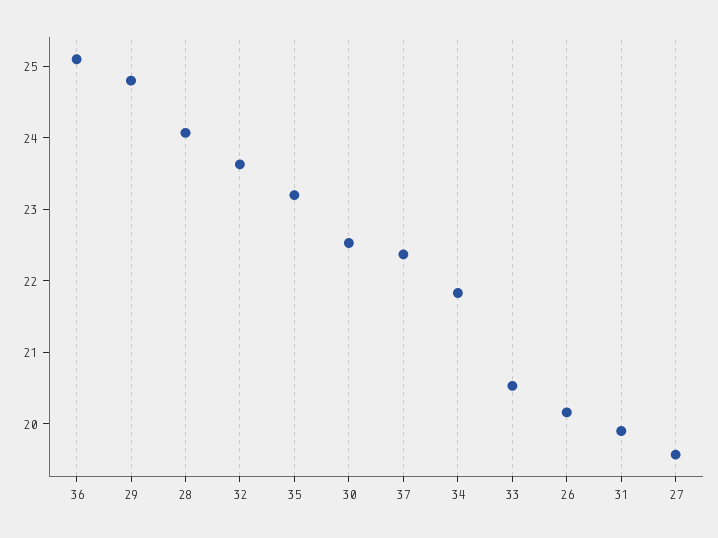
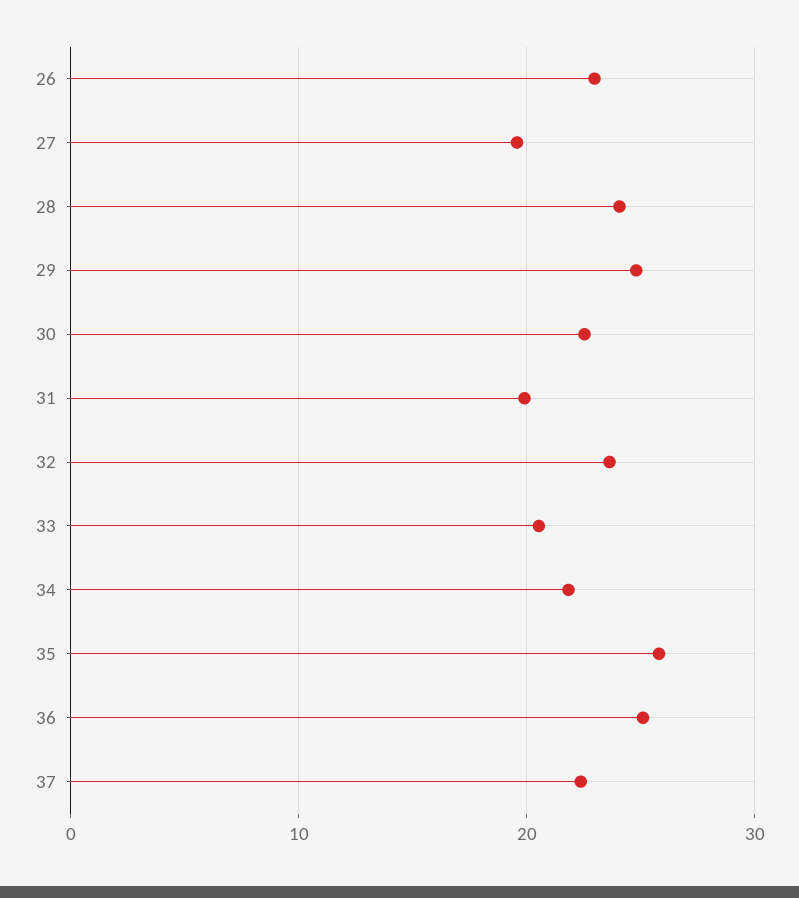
35: 23.2 -> 26
26: 20.2 -> 23

